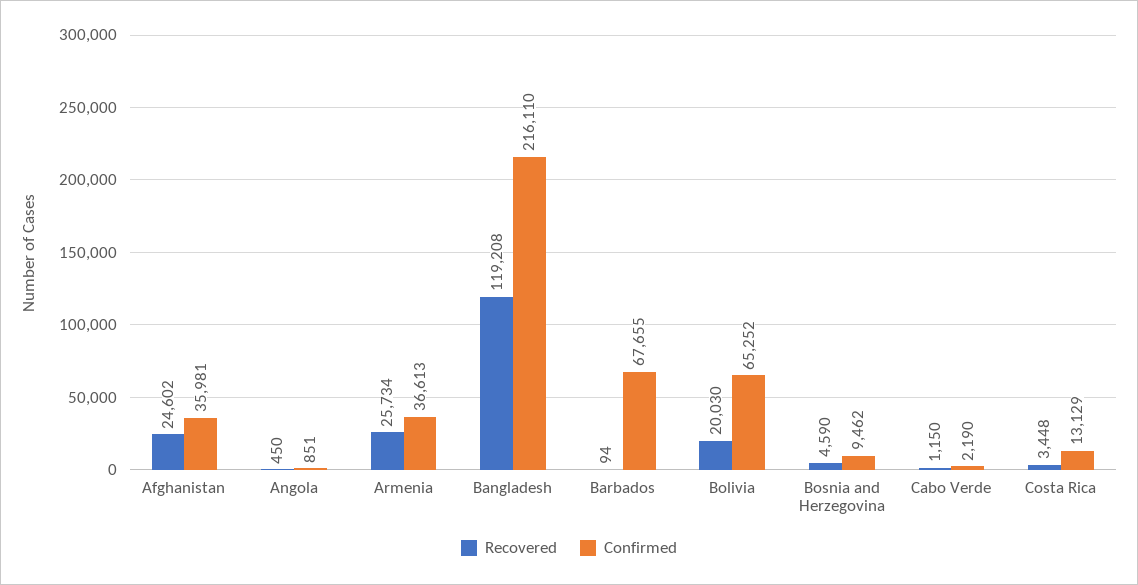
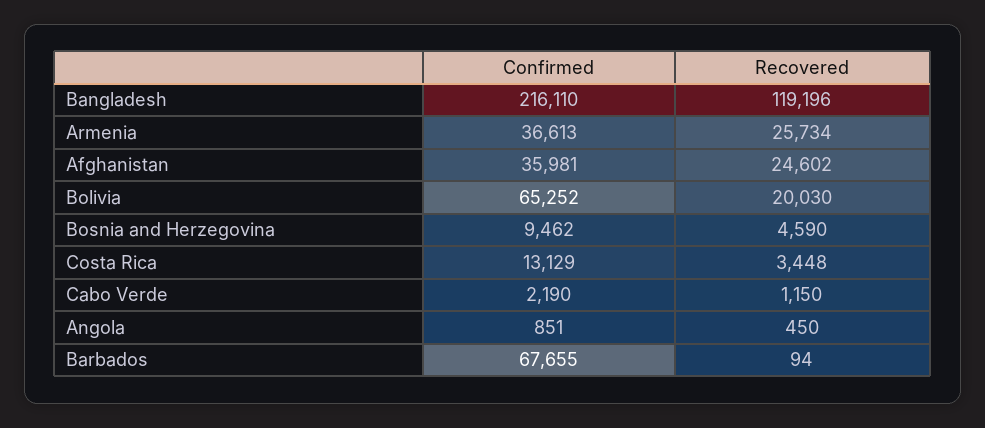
Recovered, Bangladesh: 119208 -> 119196

